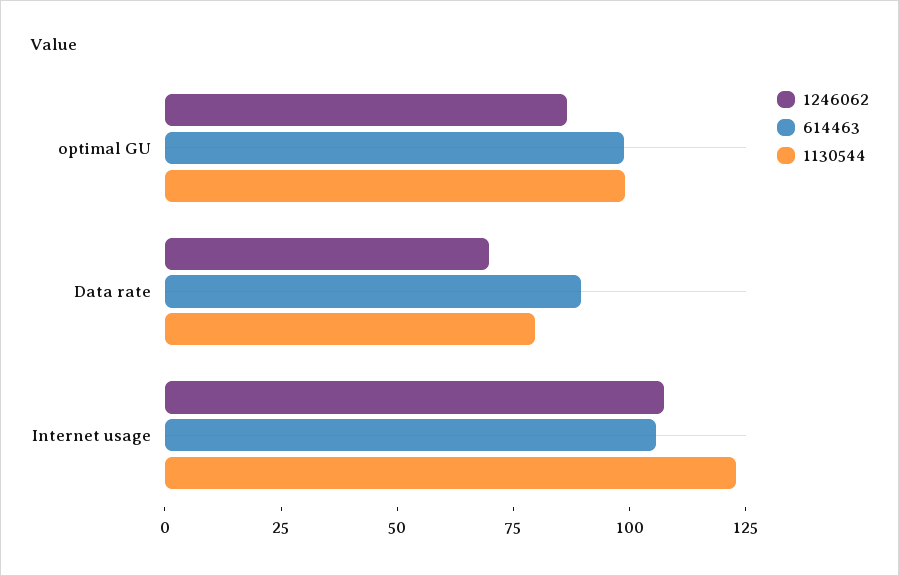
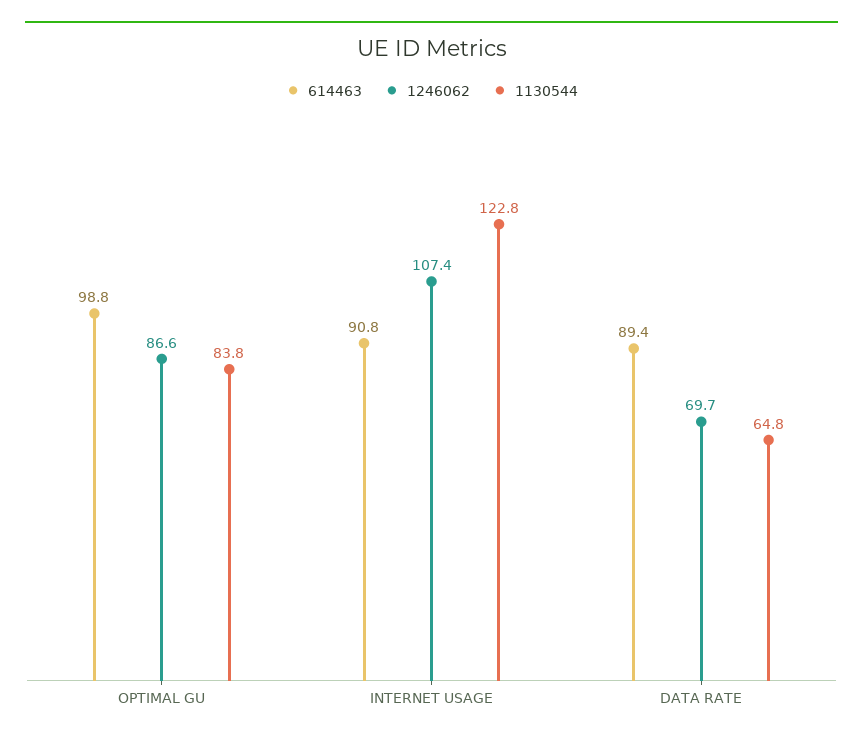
1130544, optimal GU: 100 -> 83.8
1130544, Data rate: 80 -> 64.8
614463, Internet usage: 105 -> 90.8

